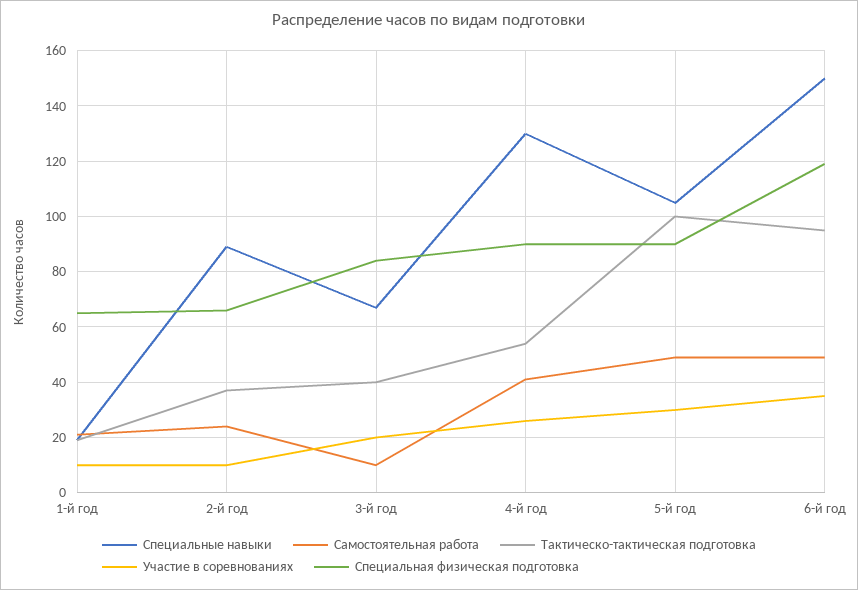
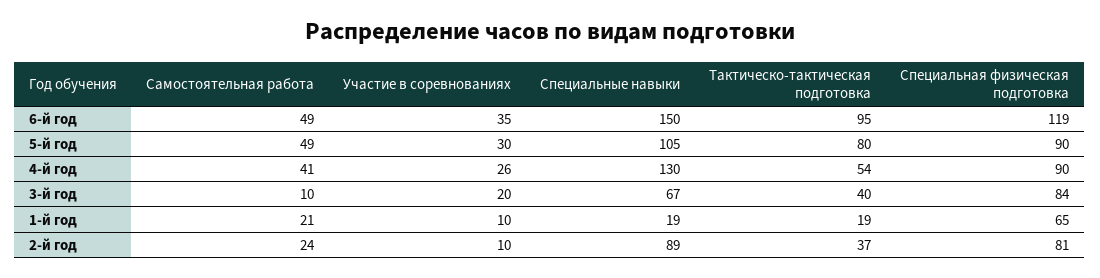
Специальная физическая подготовка, 2-й год: 65 -> 81
Тактическо-тактическая подготовка, 5-й год: 100 -> 80

